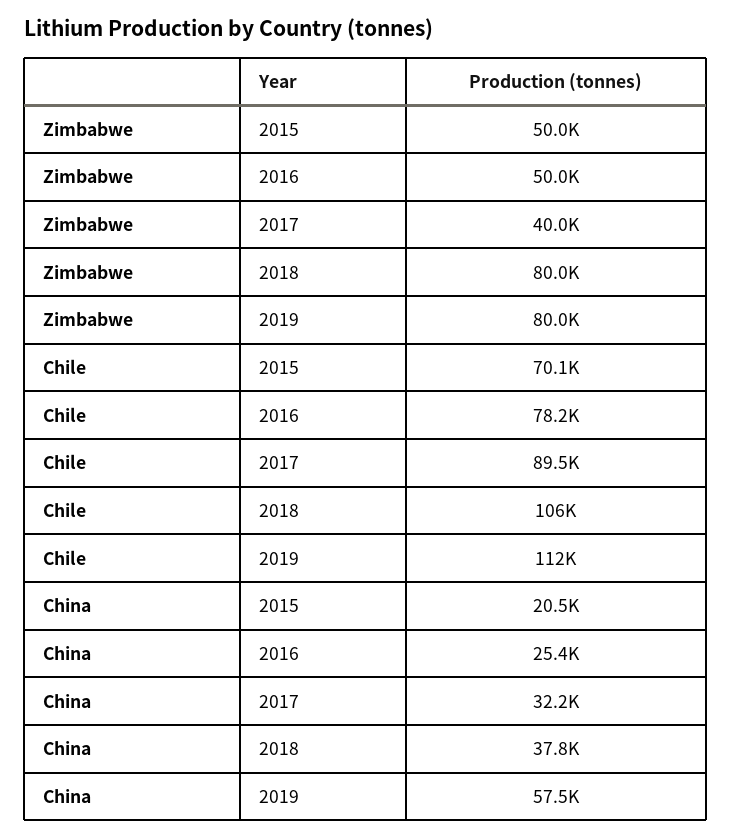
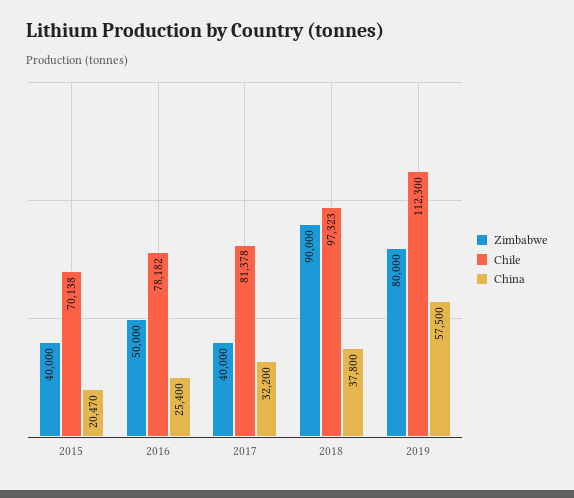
Zimbabwe, 2015: 50000 -> 40000
Zimbabwe, 2018: 80000 -> 90000
Chile, 2017: 89500 -> 81378
Chile, 2018: 106000 -> 97323

